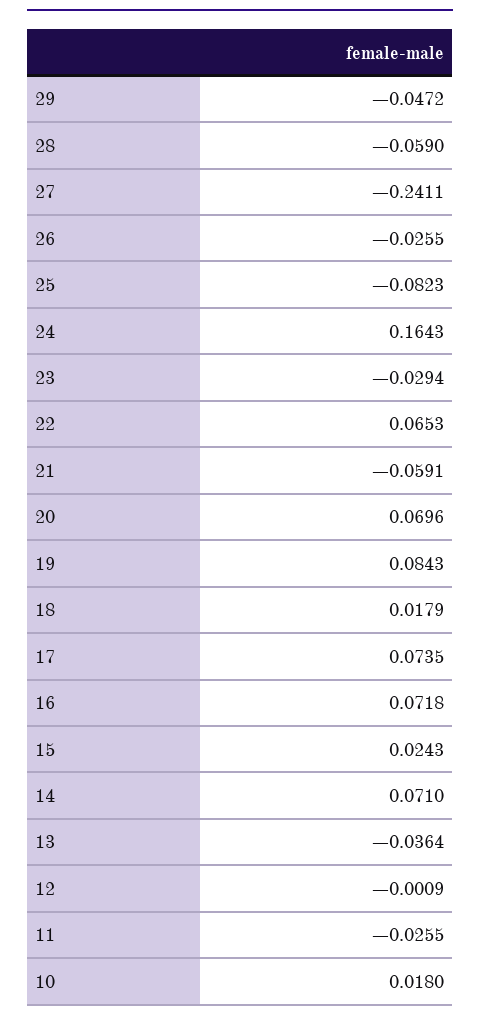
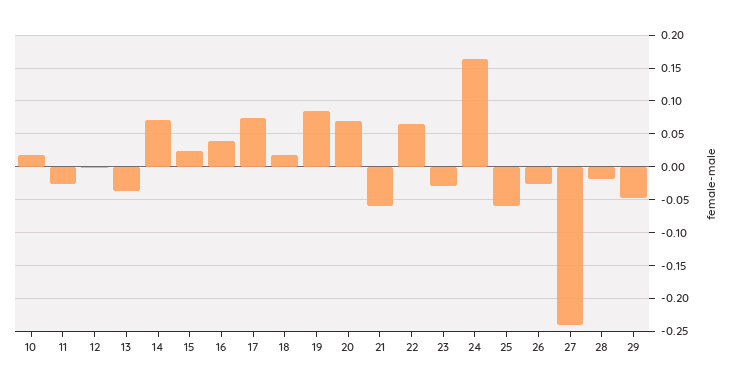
28: -0.059 -> -0.02
25: -0.0823 -> -0.06
16: 0.0718 -> 0.04

